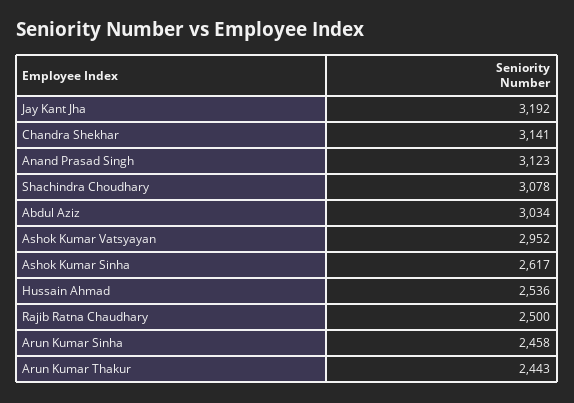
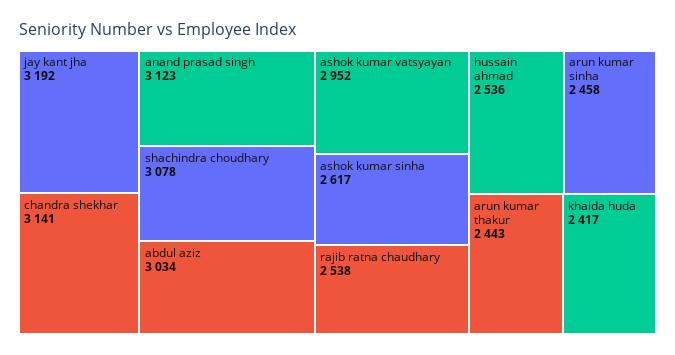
Rajib Ratna Chaudhary: 2500 -> 2538
khalda huda: none -> 2417

